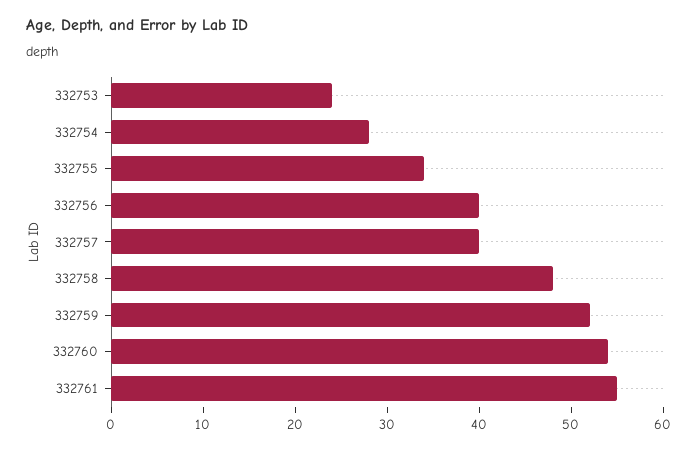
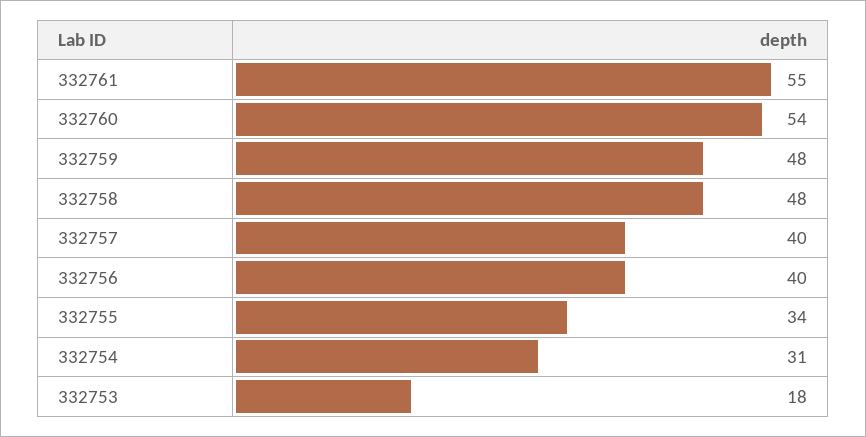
332753: 24 -> 18
332754: 28 -> 31
332759: 52 -> 48

